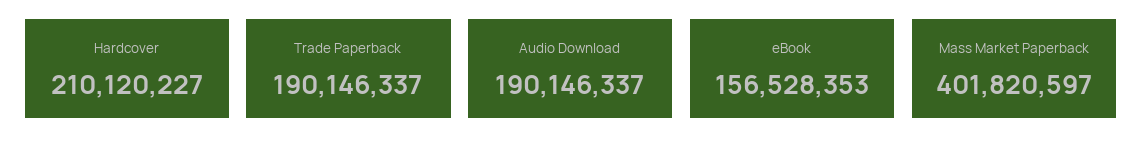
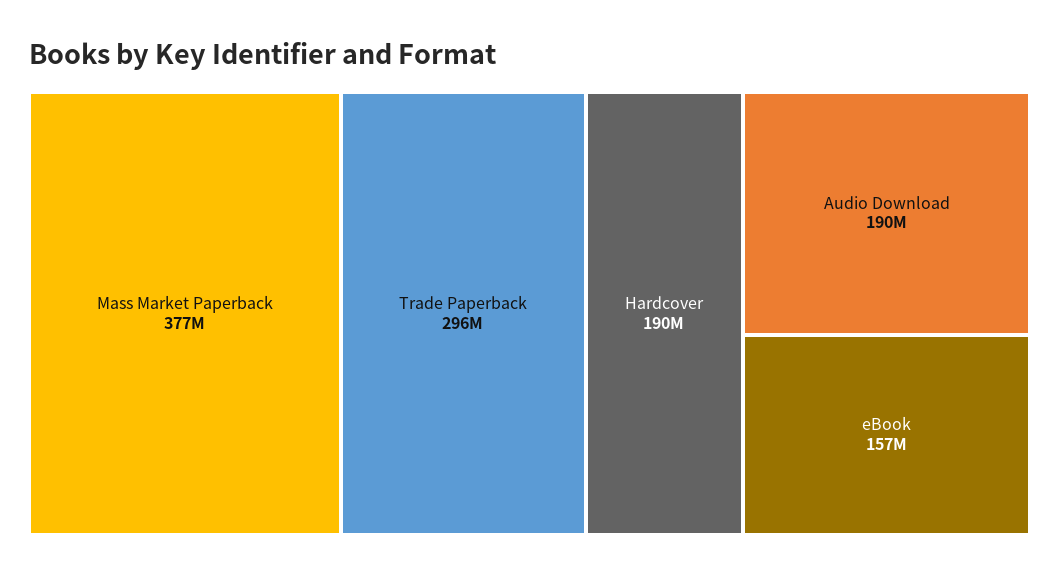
Hardcover: 210120227 -> 190000000
Trade Paperback: 190146337 -> 296000000
Mass Market Paperback: 401820597 -> 377000000

